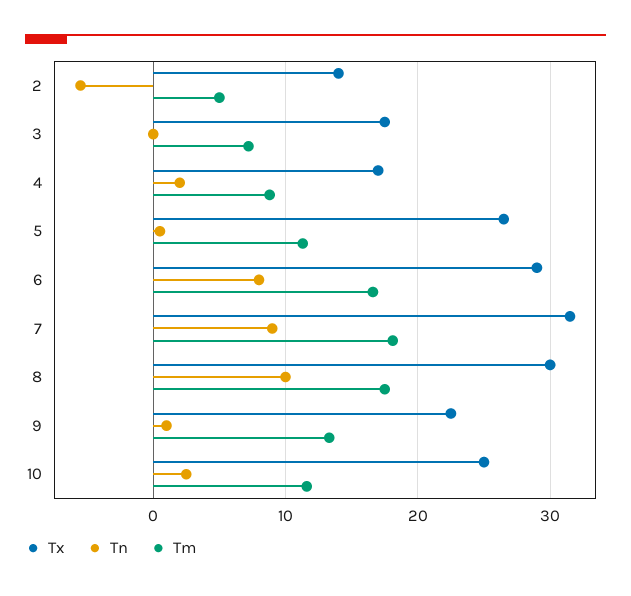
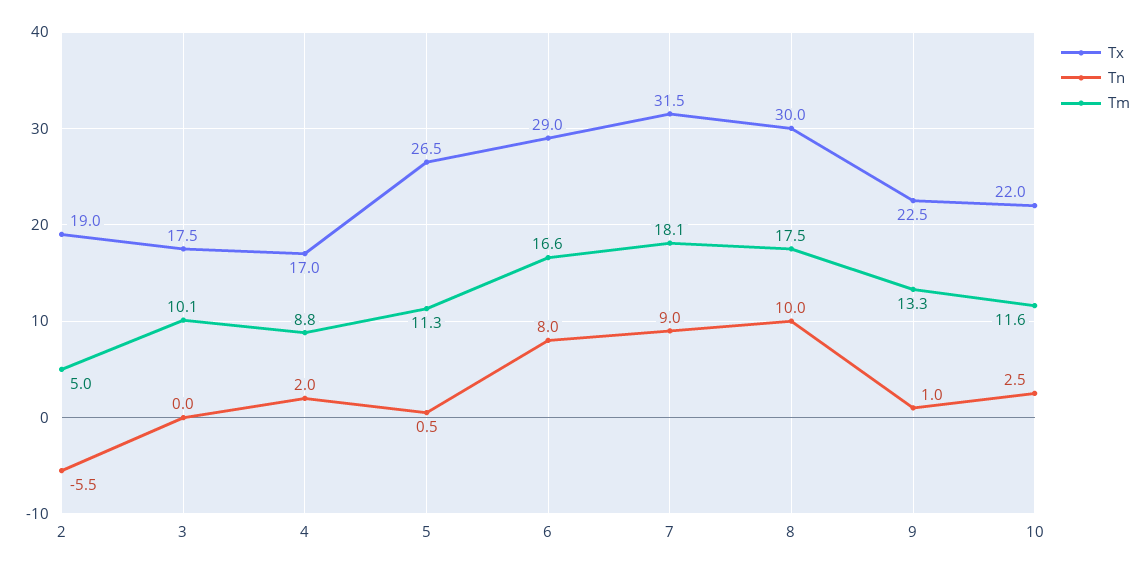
Tx, 2: 14 -> 19
Tm, 3: 7 -> 10.1
Tx, 10: 25 -> 22

